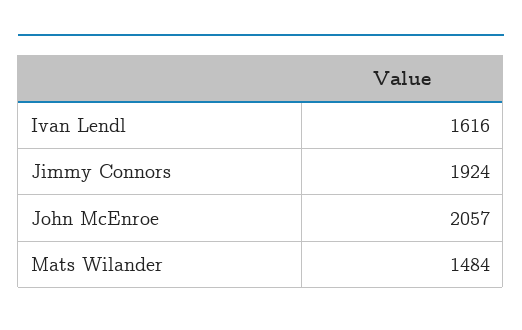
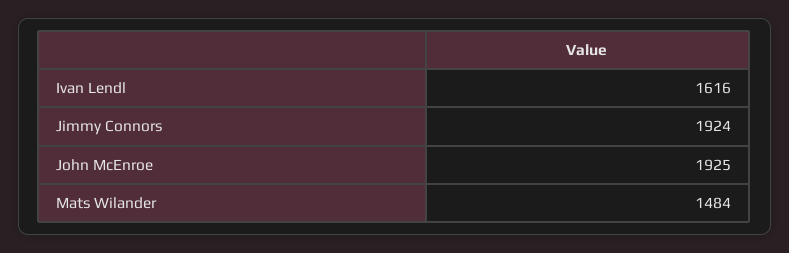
John McEnroe: 2057 -> 1925

